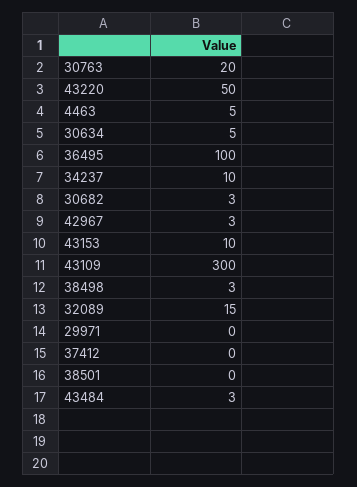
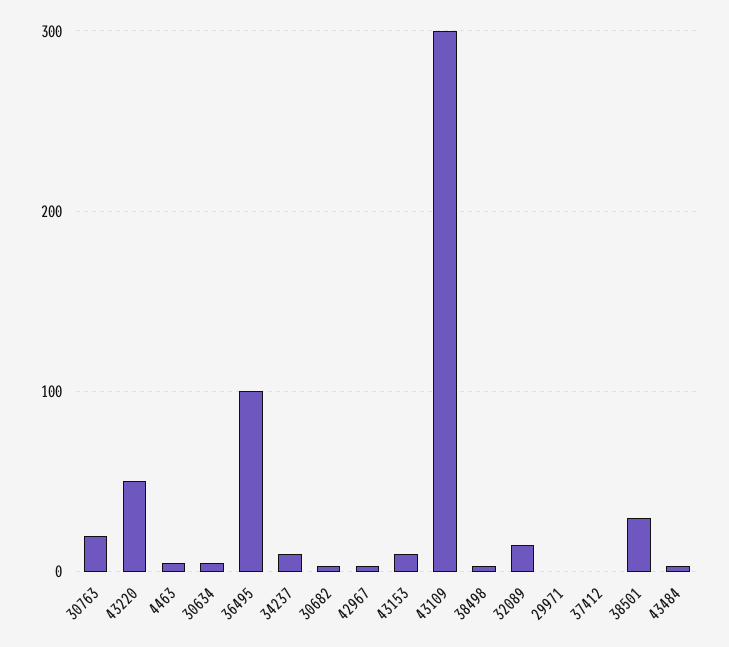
38501: 0 -> 30

